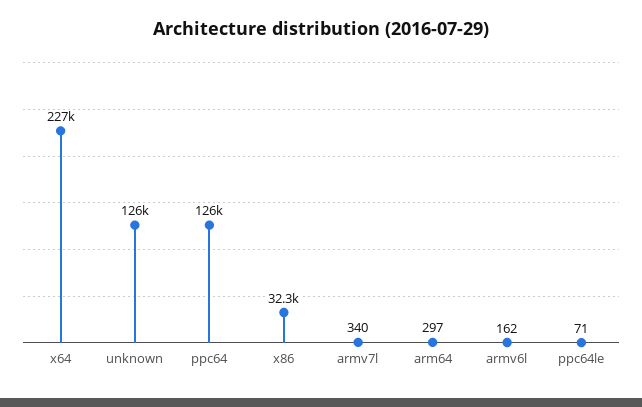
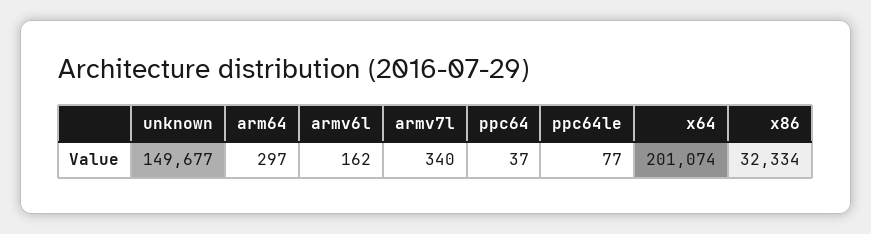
x64: 227000 -> 201074
unknown: 126000 -> 149677
ppc64: 126000 -> 37
ppc64le: 71 -> 77

